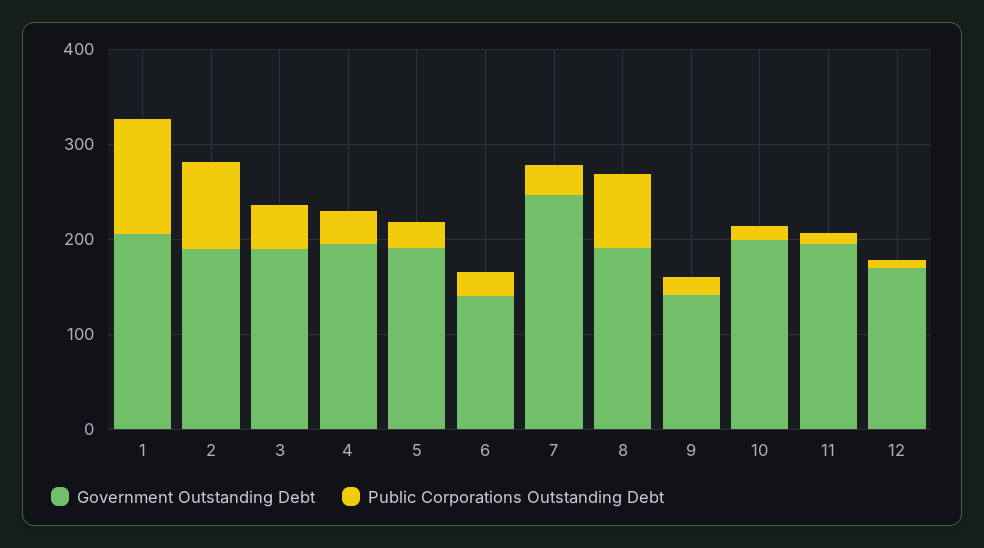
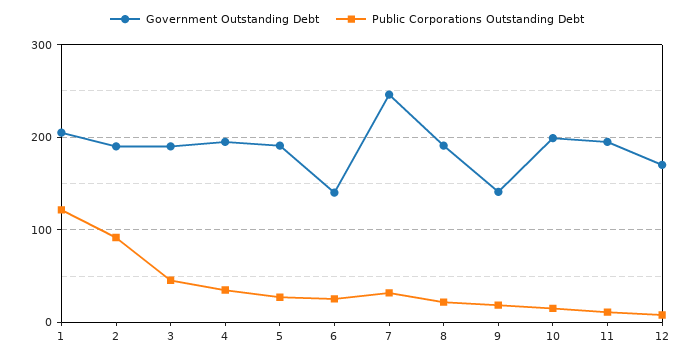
Public Corporations Outstanding Debt, 8: 80 -> 20

